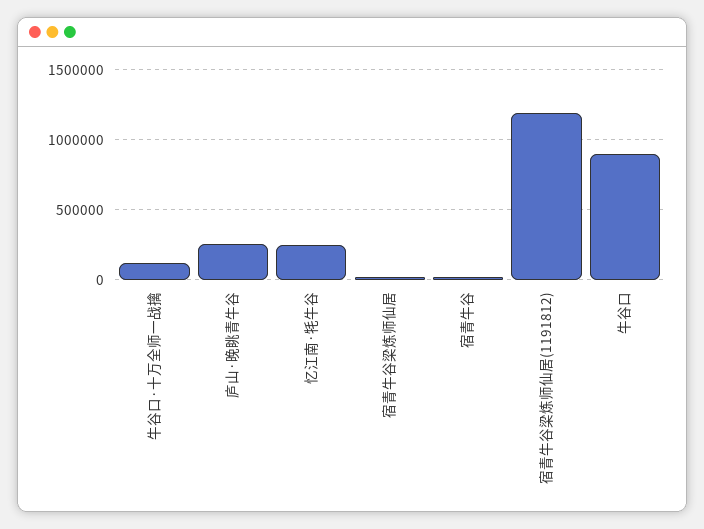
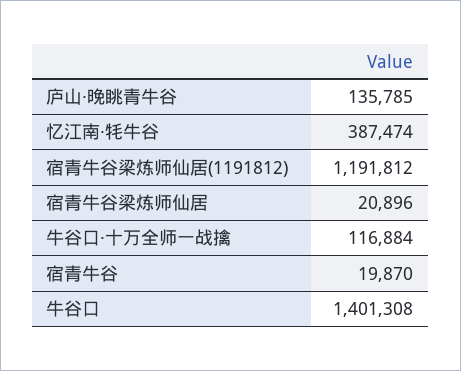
庐山·晚眺青牛谷: 250000 -> 135785
忆江南·牦牛谷: 250000 -> 387474
牛谷口: 900000 -> 1401308

